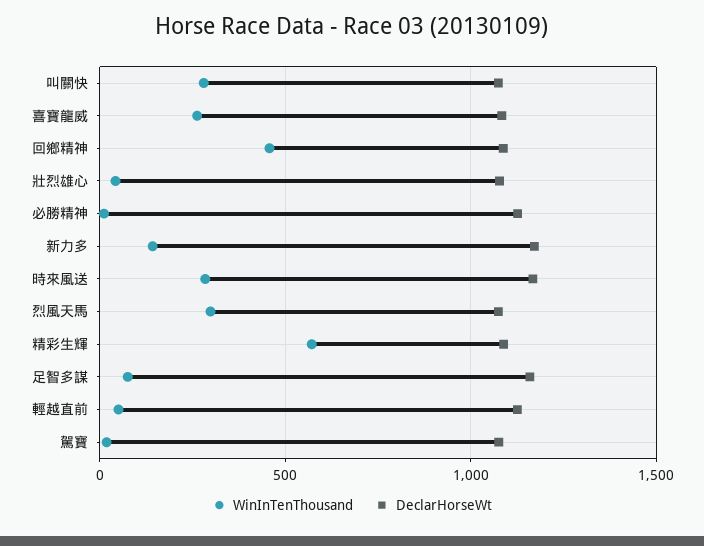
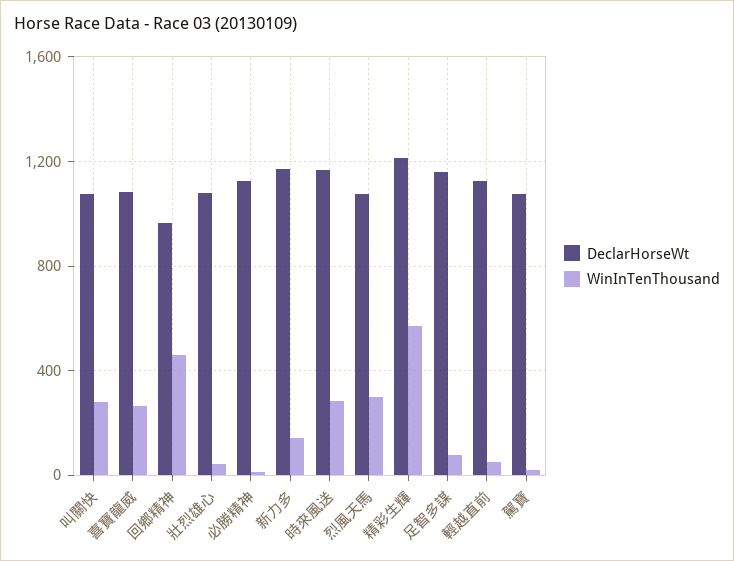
DeclarHorseWt, 回鄉精神: 1100 -> 950
DeclarHorseWt, 精彩生輝: 1100 -> 1200

